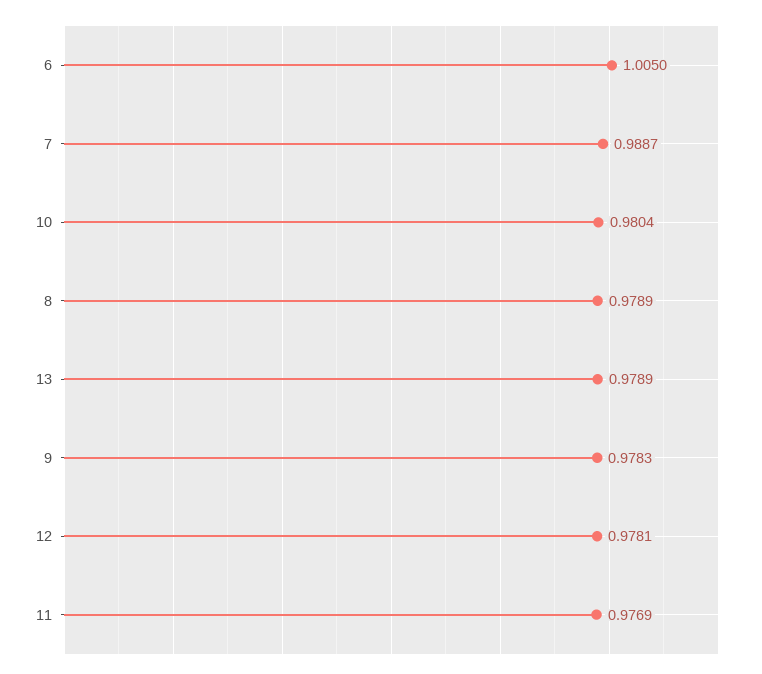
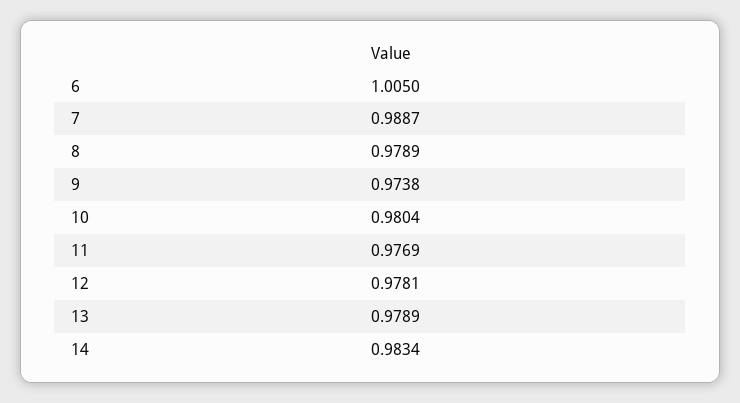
9: 0.9783 -> 0.9738
14: none -> 0.9834

